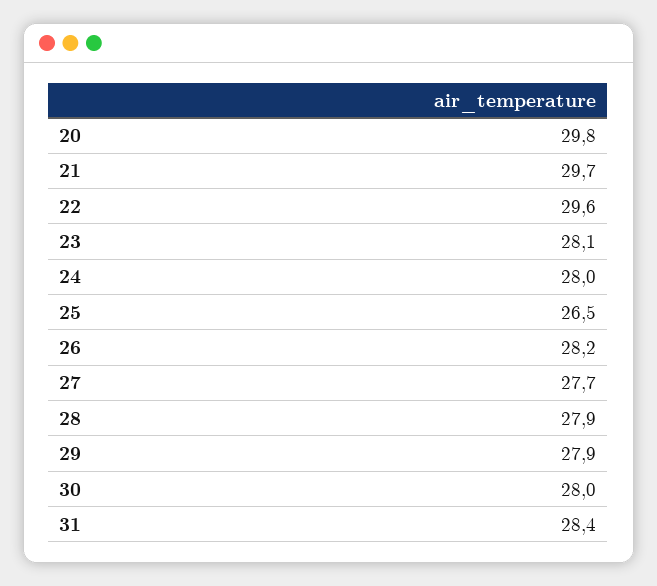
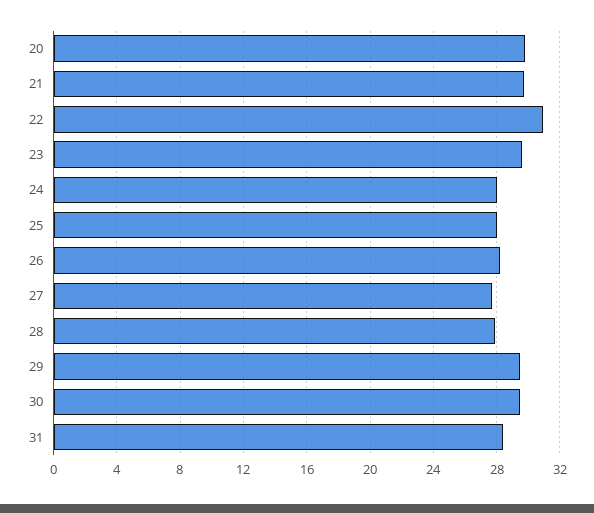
22: 29.6 -> 31
23: 28.1 -> 29.5
25: 26.5 -> 28
29: 27.9 -> 29.5
30: 28 -> 29.5

